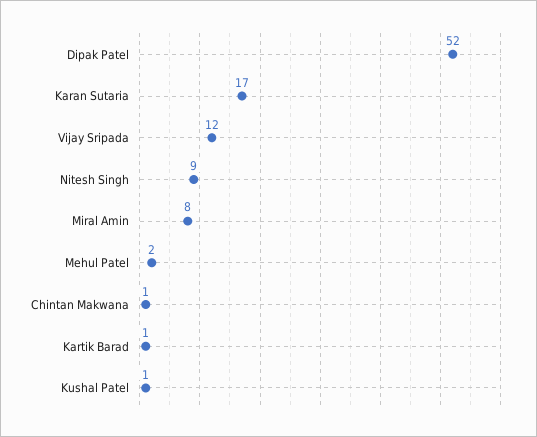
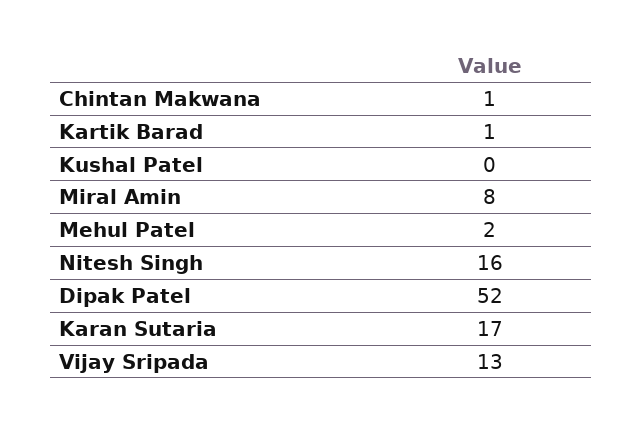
Vijay Sripada: 12 -> 13
Nitesh Singh: 9 -> 16
Kushal Patel: 1 -> 0

